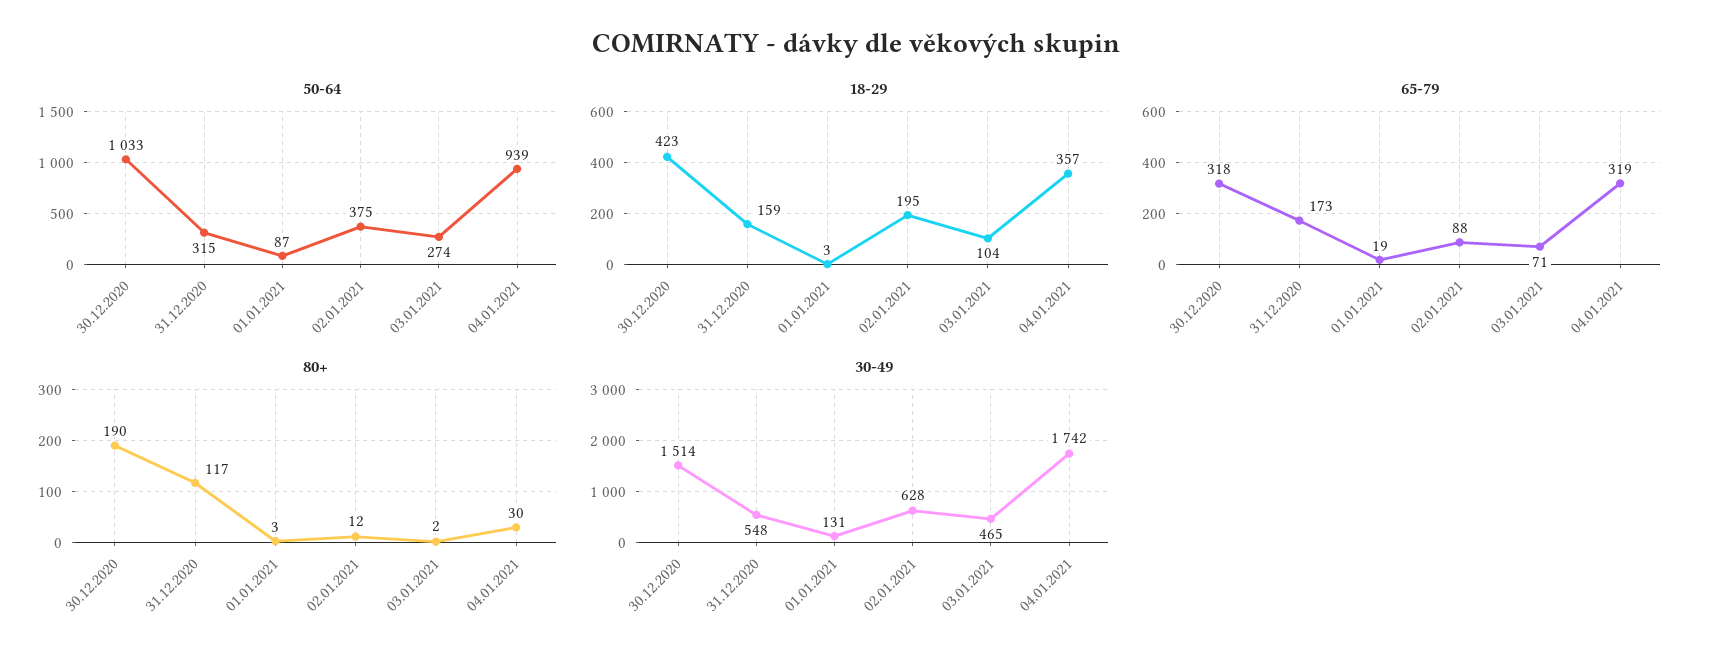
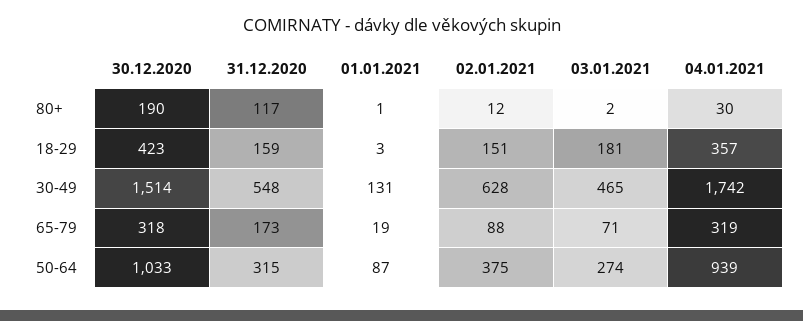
18-29, 02.01.2021: 195 -> 151
18-29, 03.01.2021: 104 -> 181
80+, 01.01.2021: 3 -> 1

